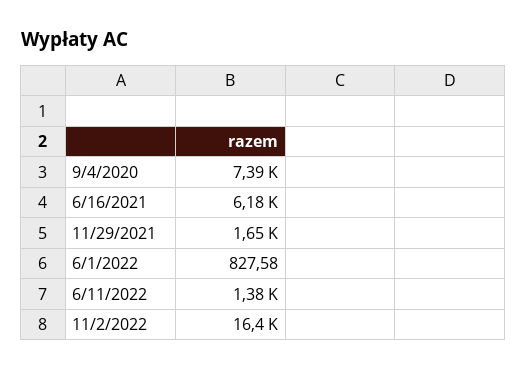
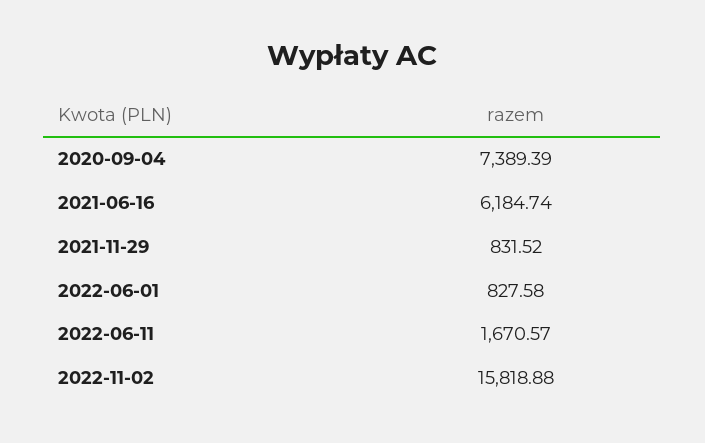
11/29/2021: 1650 -> 831.52
6/11/2022: 1380 -> 1670.57
11/2/2022: 16400 -> 15818.88

